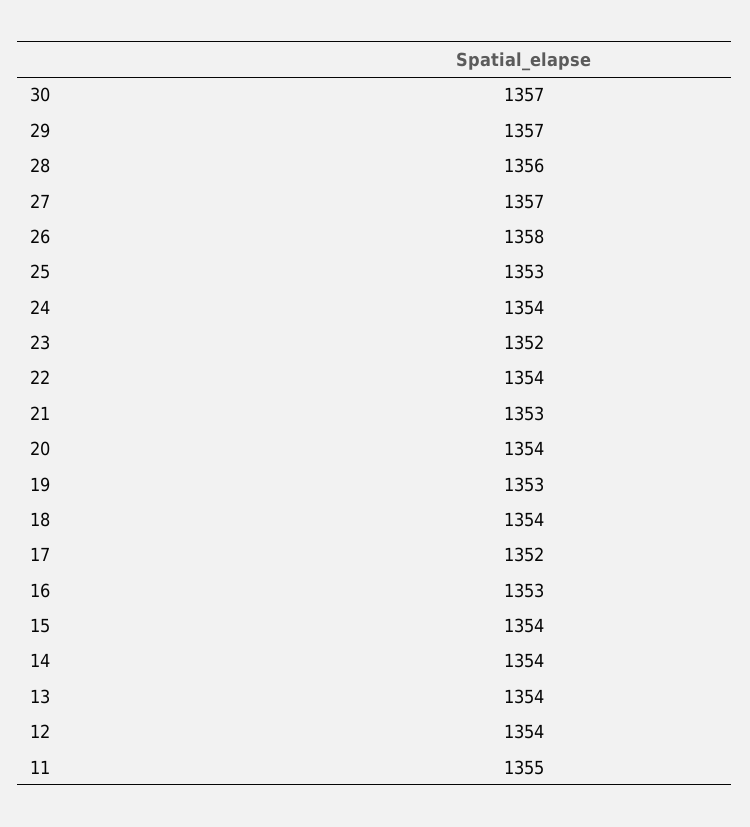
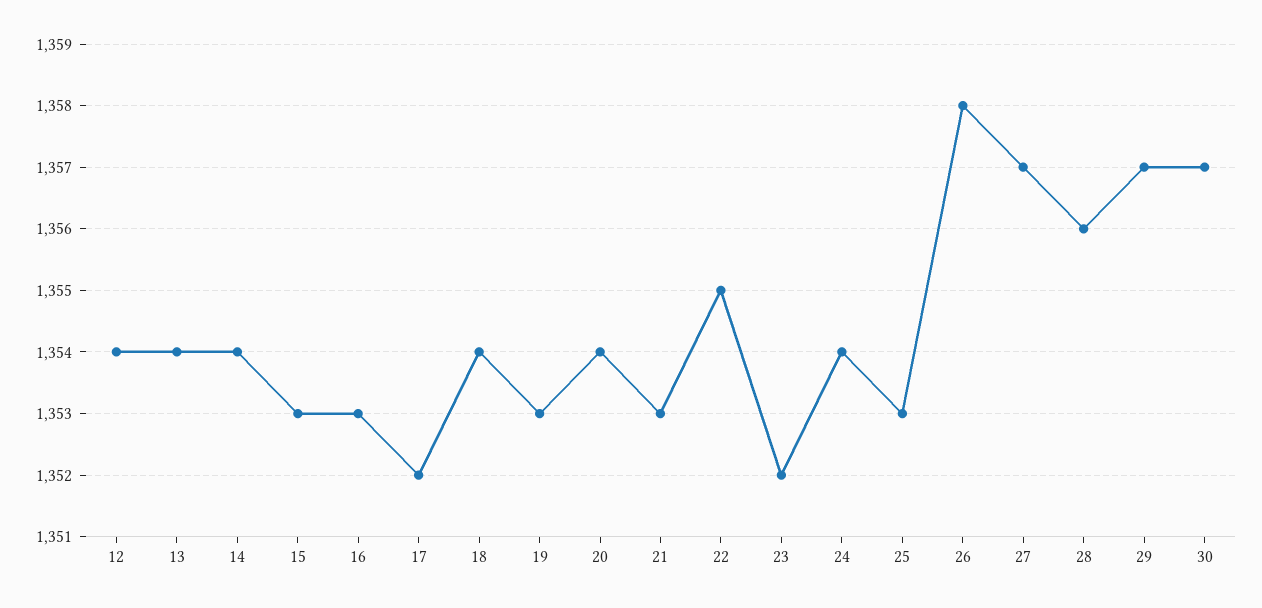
22: 1354 -> 1355
15: 1354 -> 1353
11: 1355 -> none

